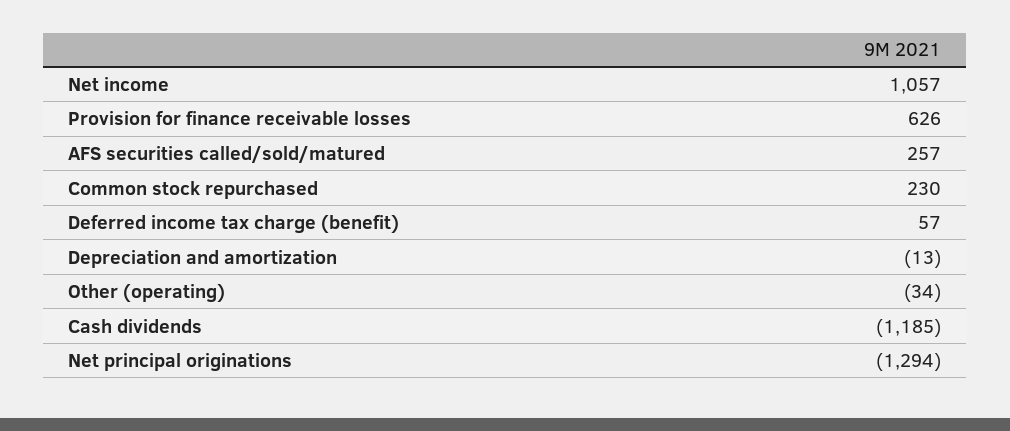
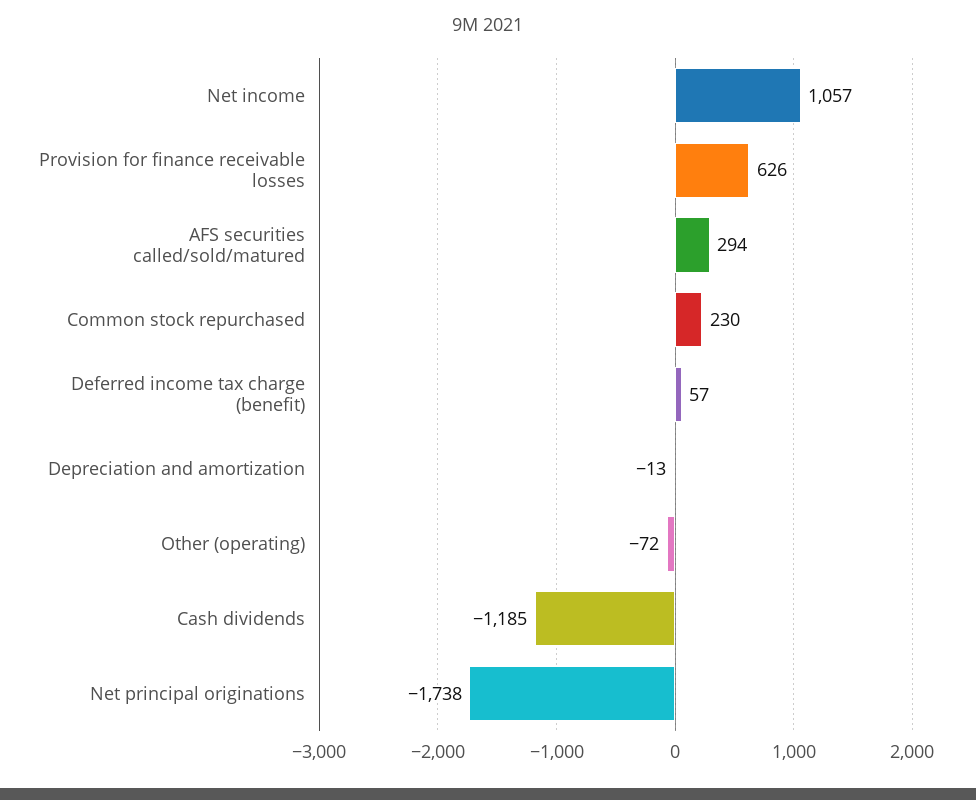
AFS securities called/sold/matured: 257 -> 294
Other (operating): -34 -> -72
Net principal originations: -1294 -> -1738

